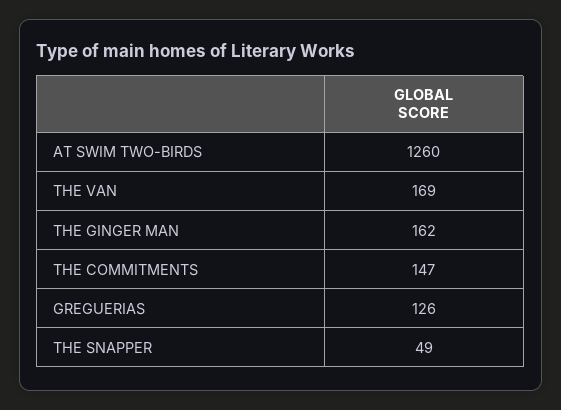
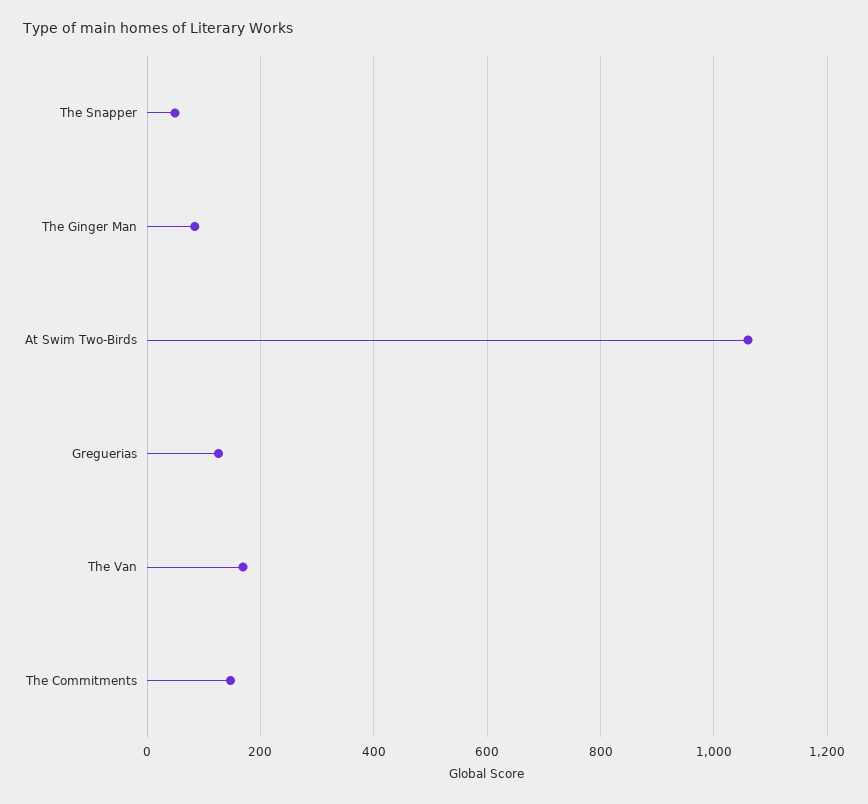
AT SWIM TWO-BIRDS: 1260 -> 1060
THE GINGER MAN: 162 -> 80

